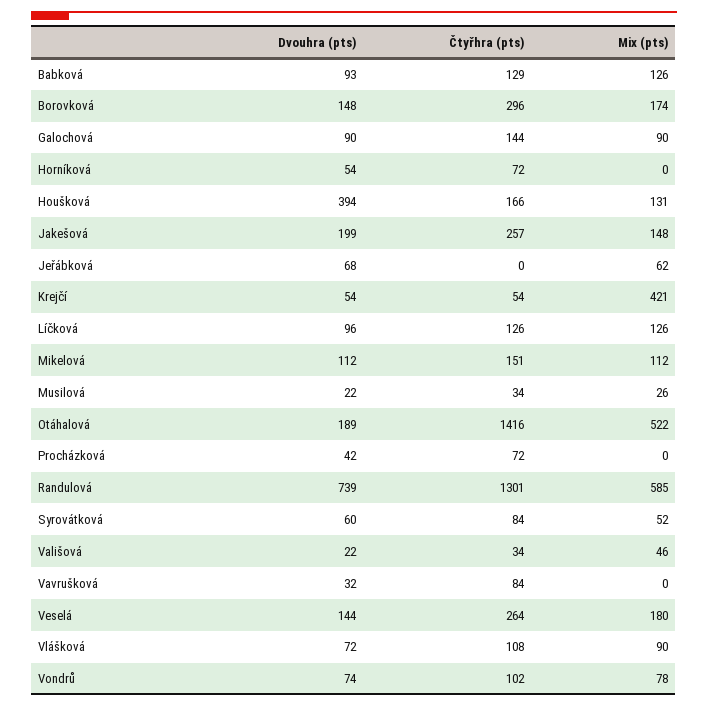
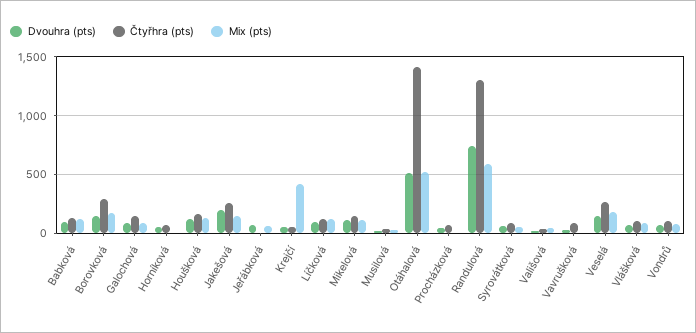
Dvouhra (pts), Houšková: 394 -> 100
Dvouhra (pts), Otáhalová: 189 -> 500

